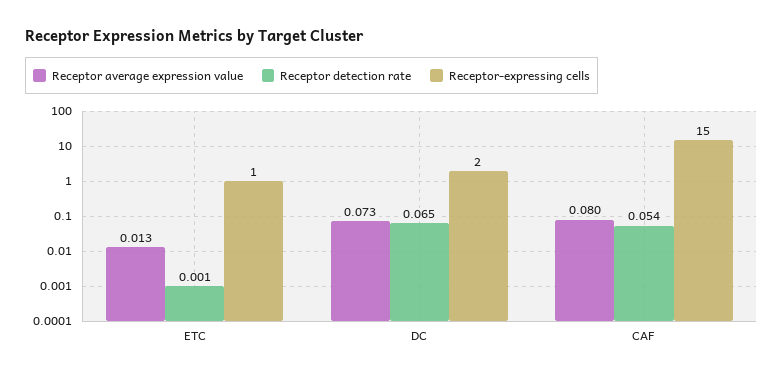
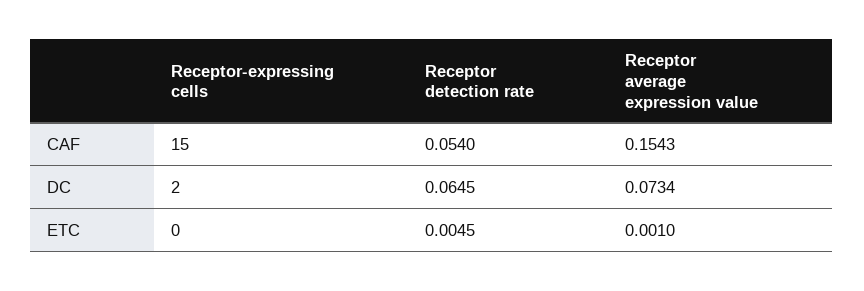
Receptor average expression value, ETC: 0.013 -> 0.001
Receptor detection rate, ETC: 0.001 -> 0.0045
Receptor-expressing cells, ETC: 1 -> 0
Receptor average expression value, CAF: 0.08 -> 0.1543

